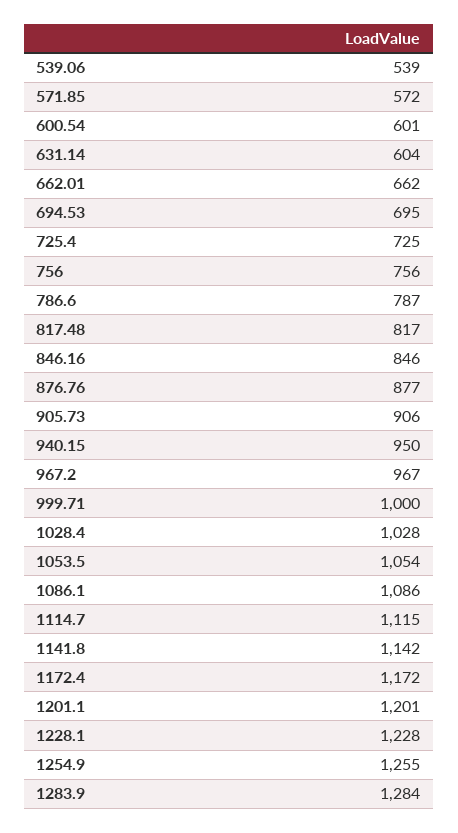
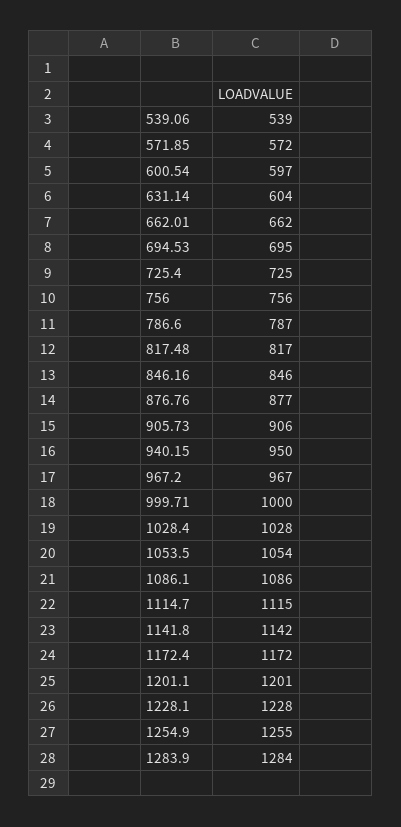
600.54: 601 -> 597

